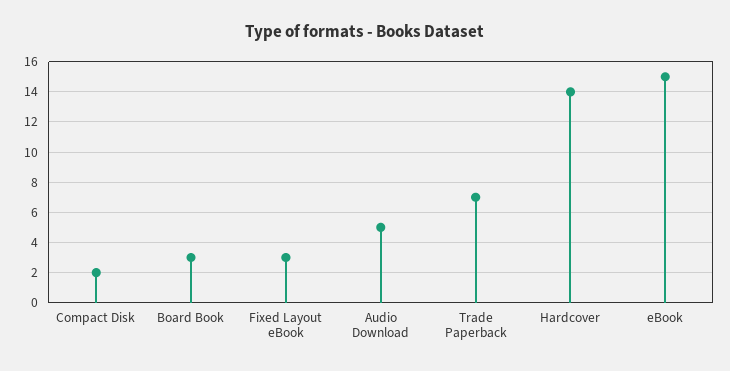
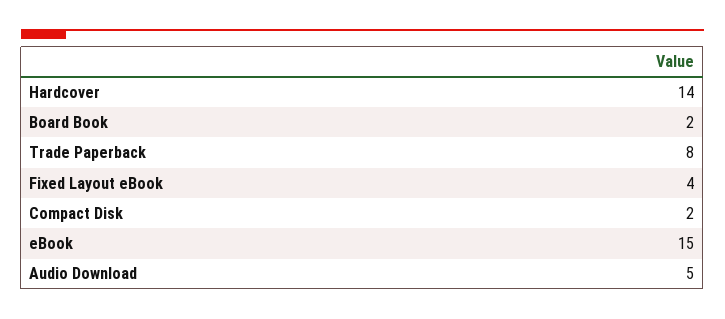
Board Book: 3 -> 2
Fixed Layout eBook: 3 -> 4
Trade Paperback: 7 -> 8

